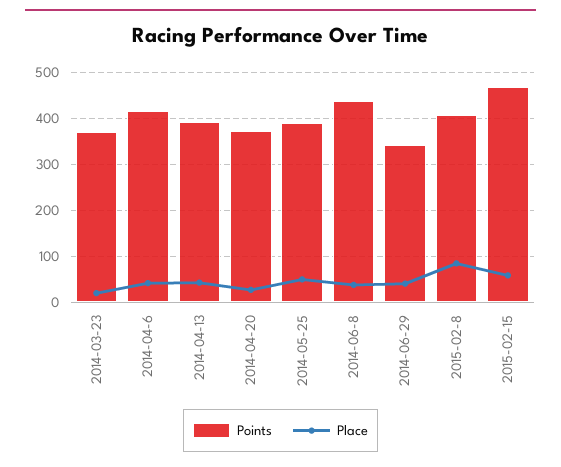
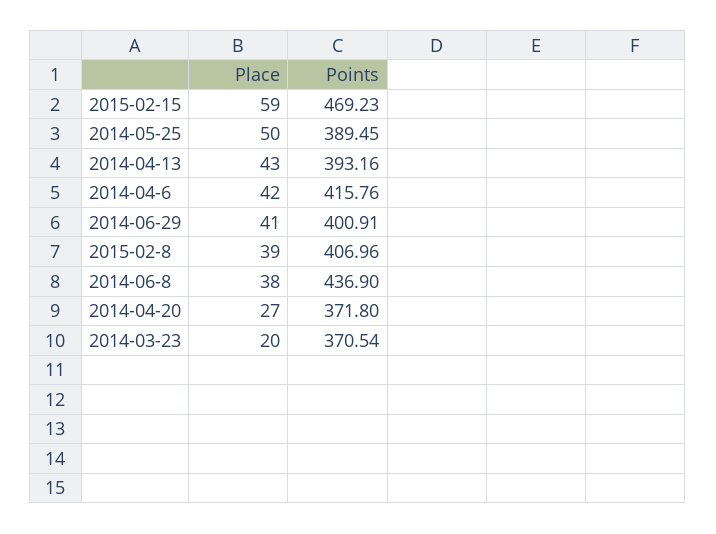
Points, 2014-06-29: 340 -> 400.91
Place, 2015-02-8: 80 -> 39

